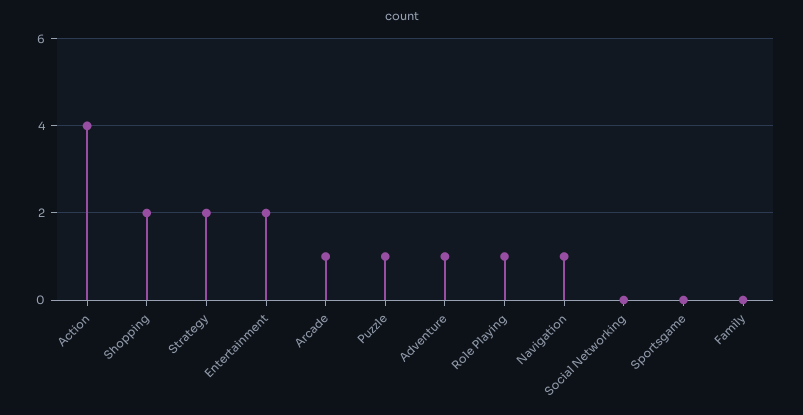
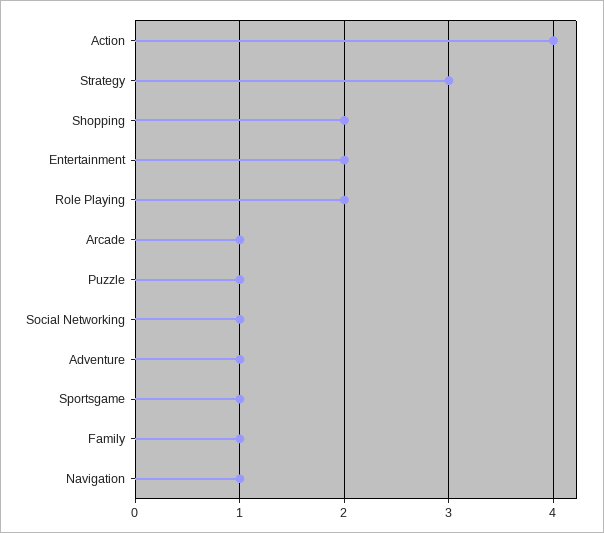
Strategy: 2 -> 3
Role Playing: 1 -> 2
Social Networking: 0 -> 1
Sportsgame: 0 -> 1
Family: 0 -> 1

